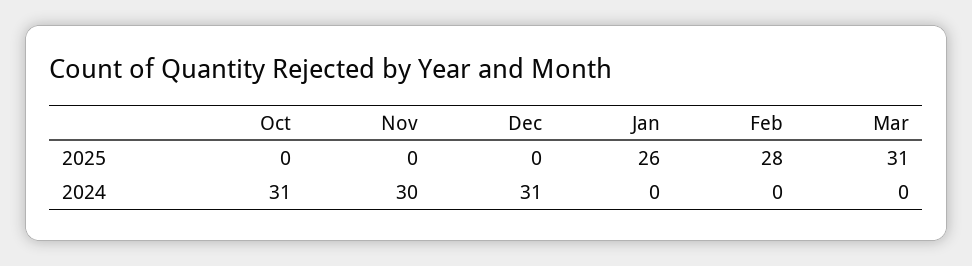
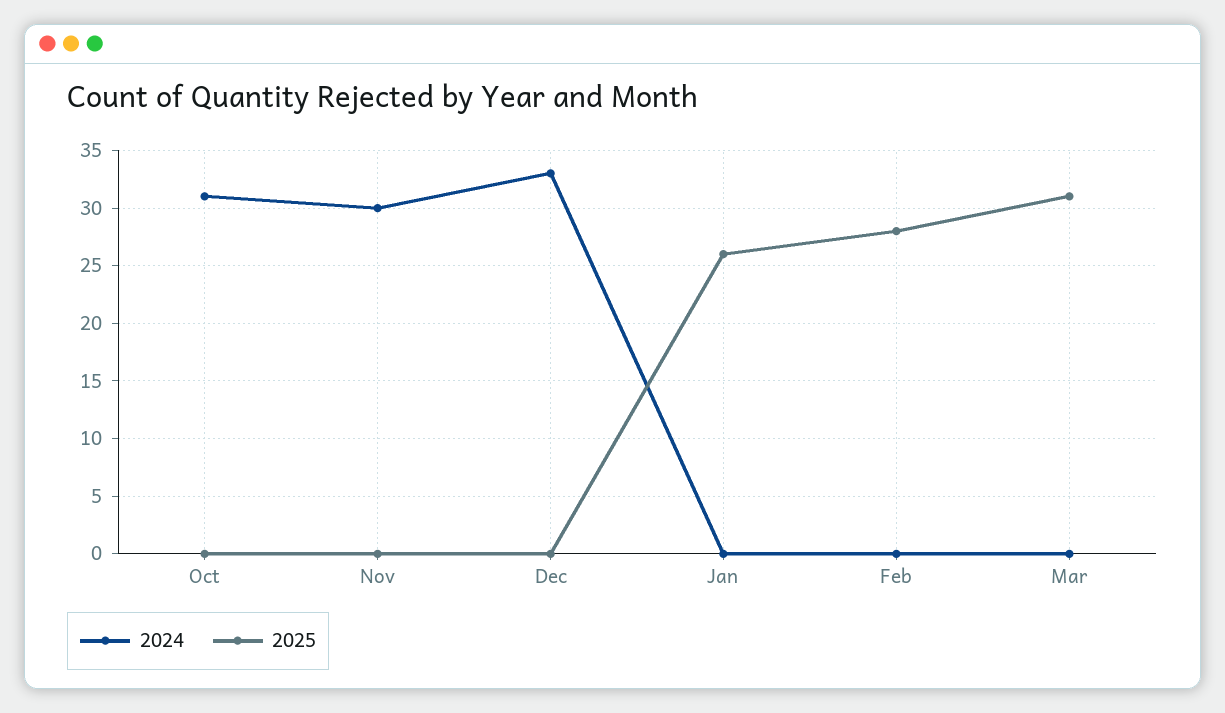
2024, Dec: 31 -> 33

